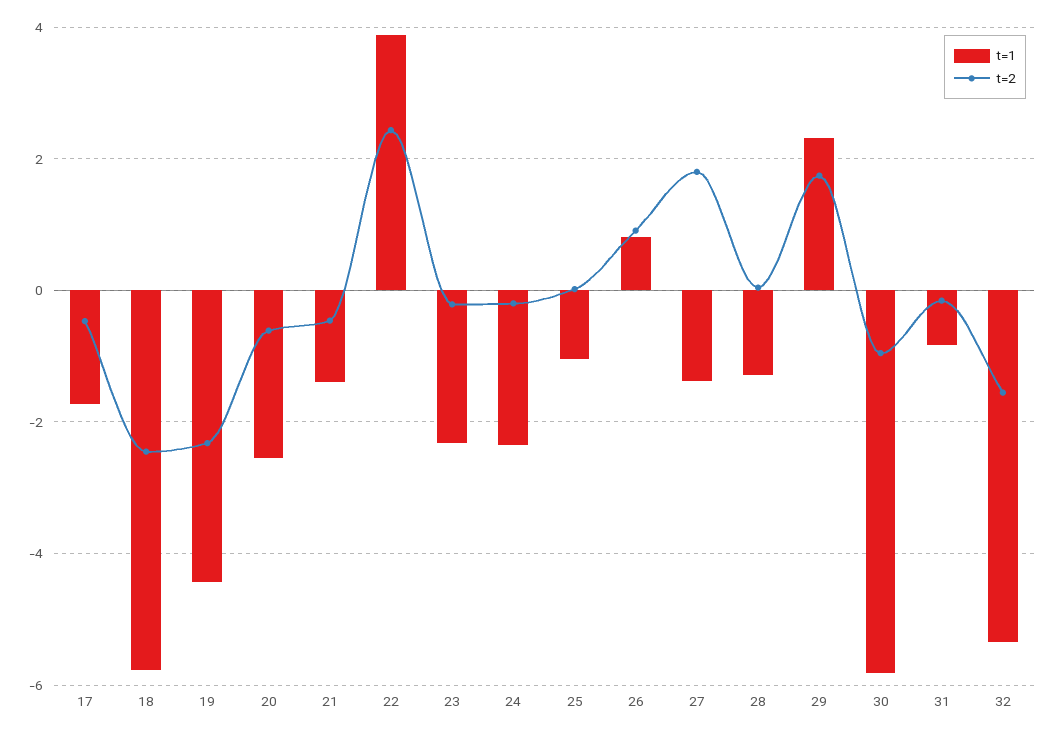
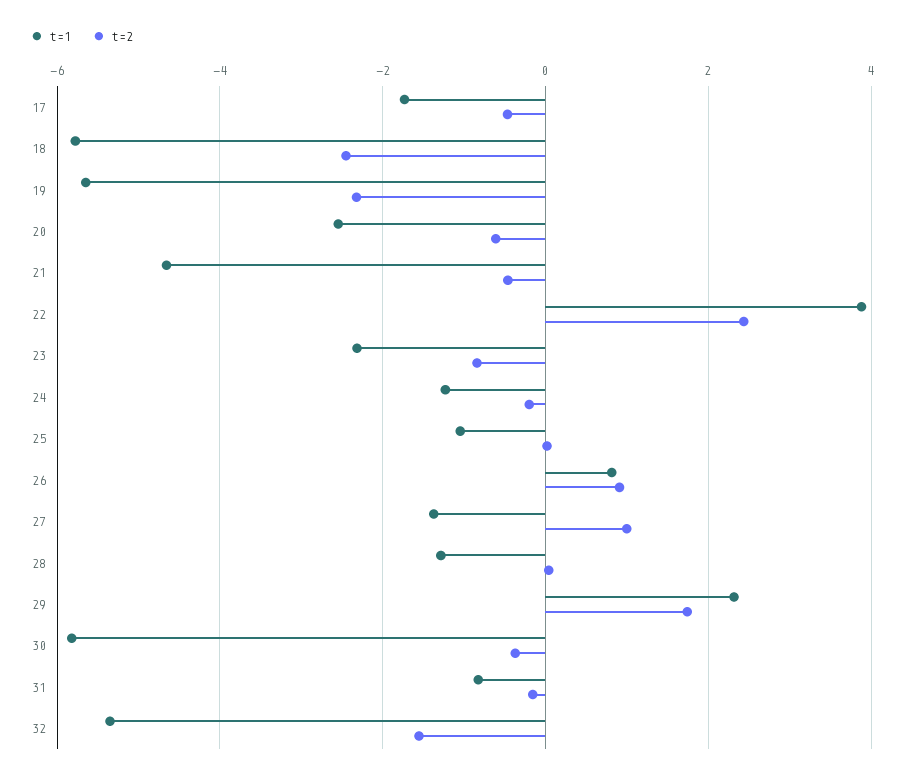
t=1, 19: -4.4 -> -5.6
t=1, 21: -1.4 -> -4.6
t=2, 23: -0.2 -> -0.8
t=1, 24: -2.4 -> -1.2
t=2, 27: 1.8 -> 1
t=2, 30: -1 -> -0.4

